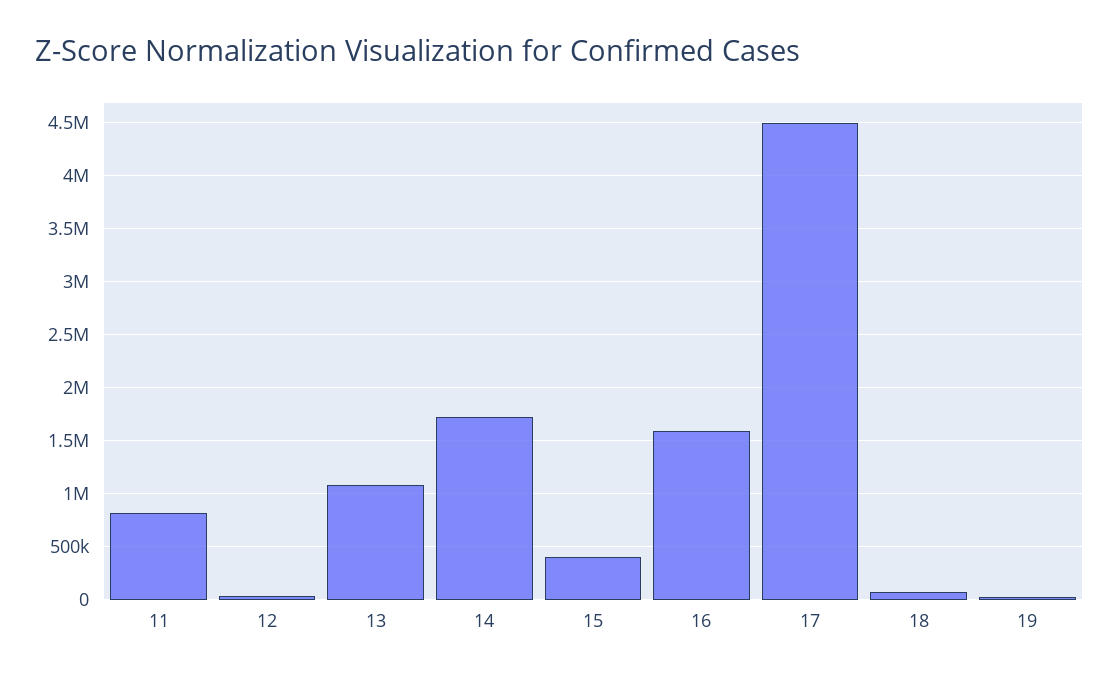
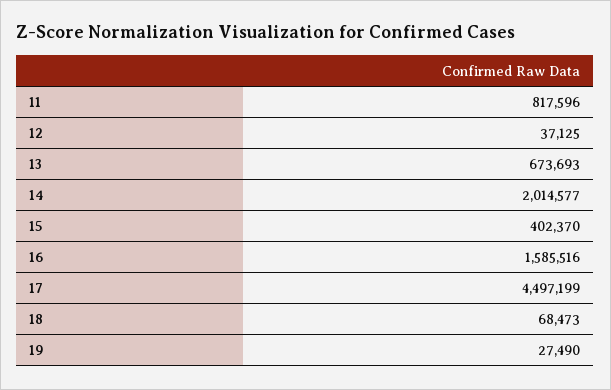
13: 1100000 -> 673693
14: 1700000 -> 2014577

